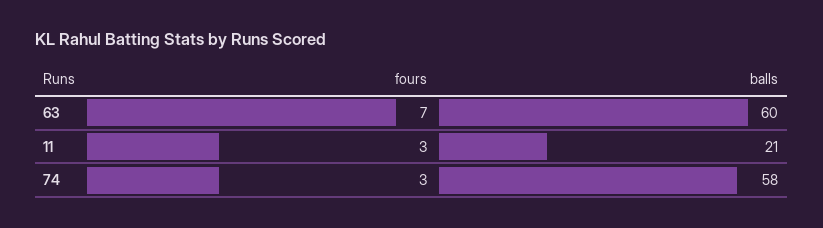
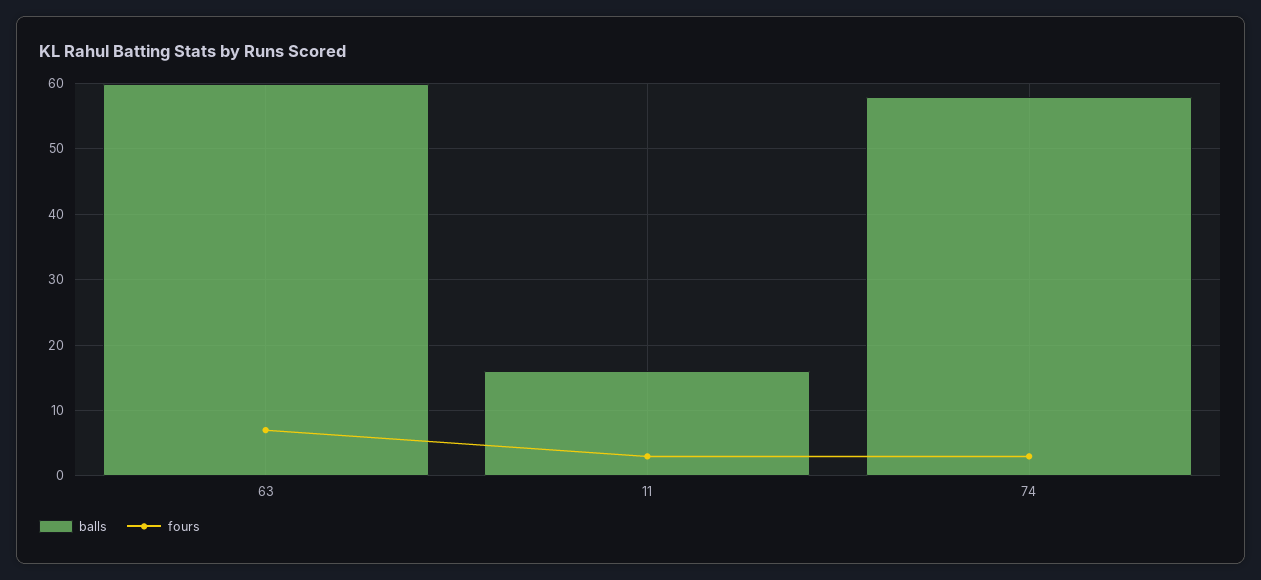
balls, 11: 21 -> 16

